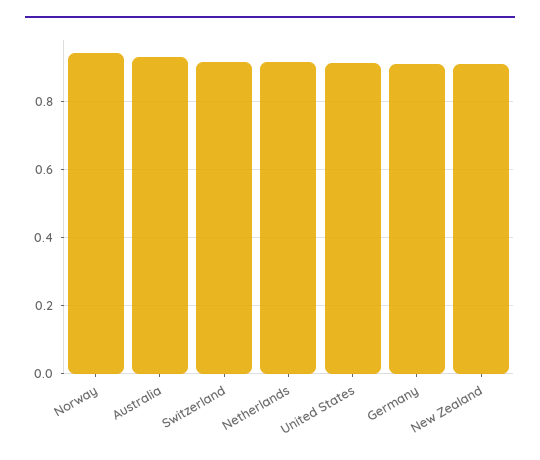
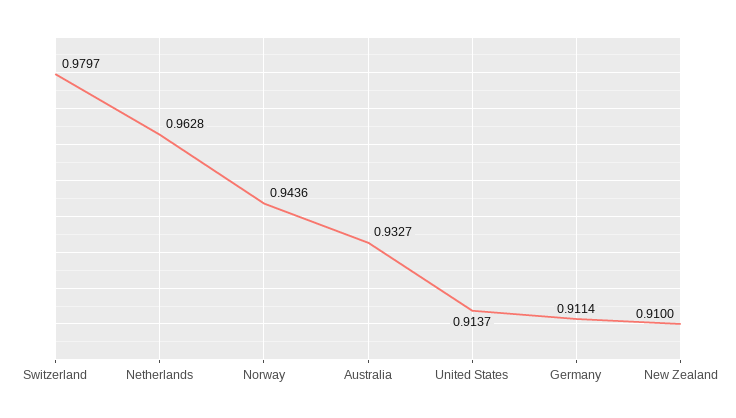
Switzerland: 0.92 -> 0.9797
Netherlands: 0.92 -> 0.9628

